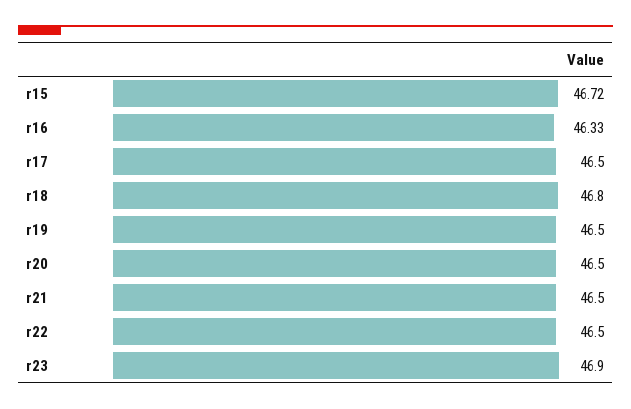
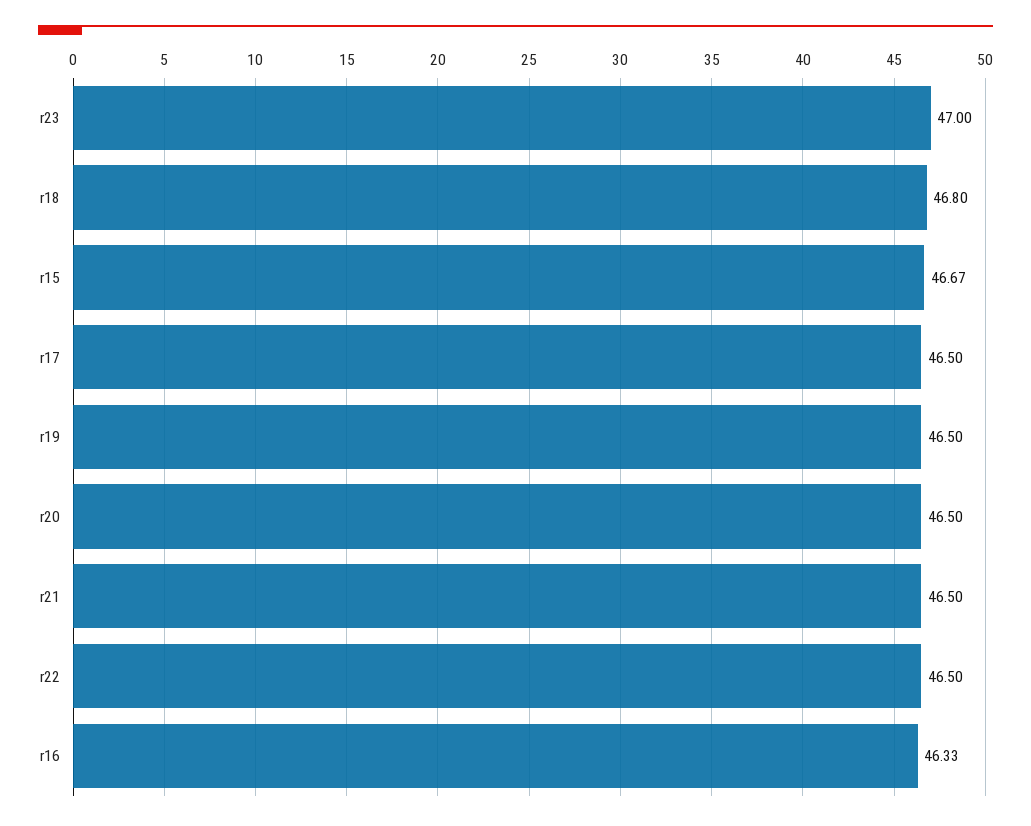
r15: 46.72 -> 46.67
r23: 46.9 -> 47

